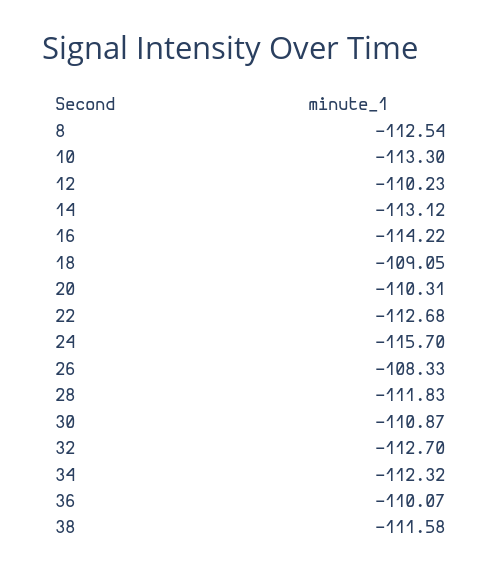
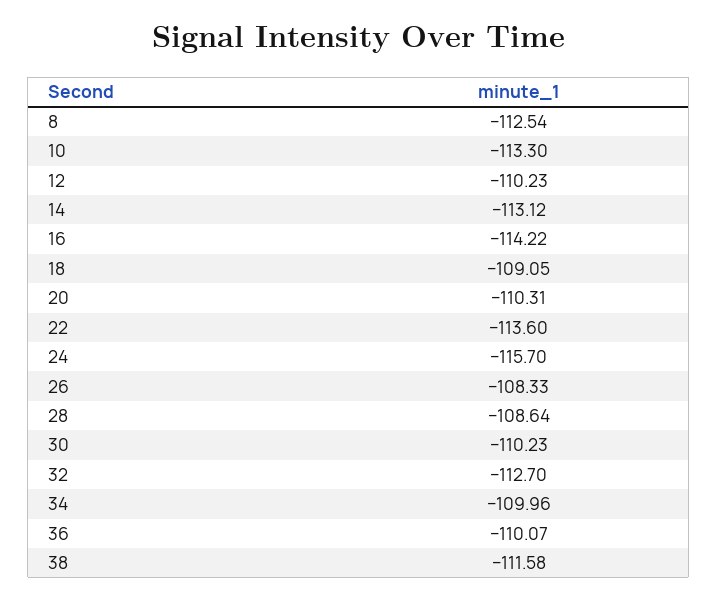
22: -112.68 -> -113.6
28: -111.83 -> -108.64
30: -110.87 -> -110.23
34: -112.32 -> -109.96

